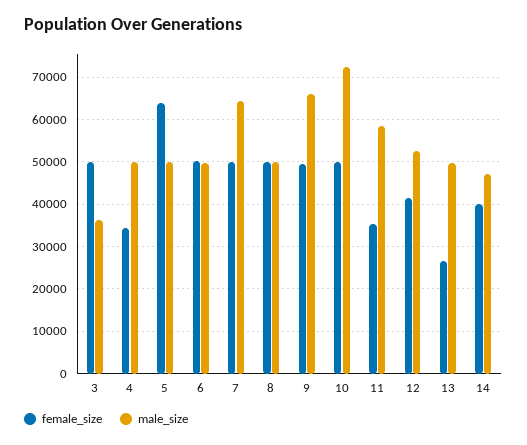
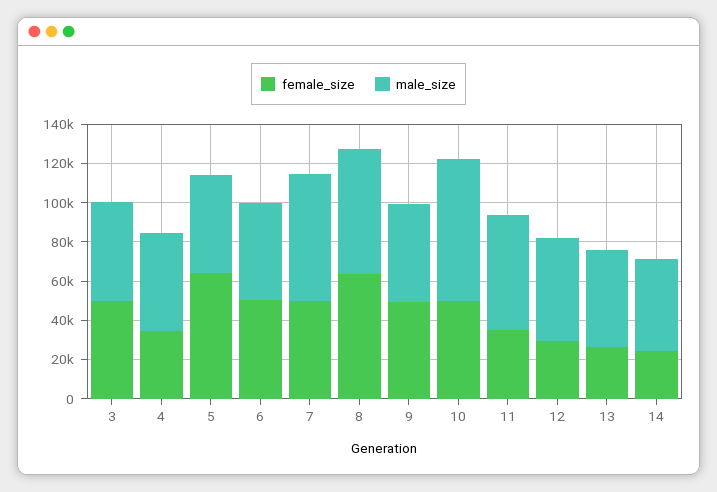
male_size, 3: 36000 -> 50000
female_size, 8: 50000 -> 65000
male_size, 8: 50000 -> 65000
male_size, 9: 66000 -> 50000
female_size, 12: 42000 -> 30000
female_size, 14: 40000 -> 25000

